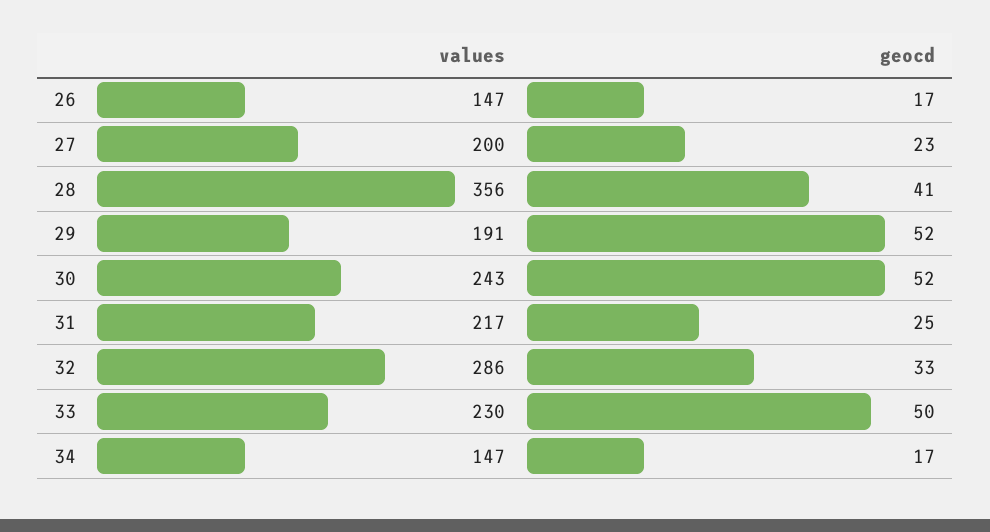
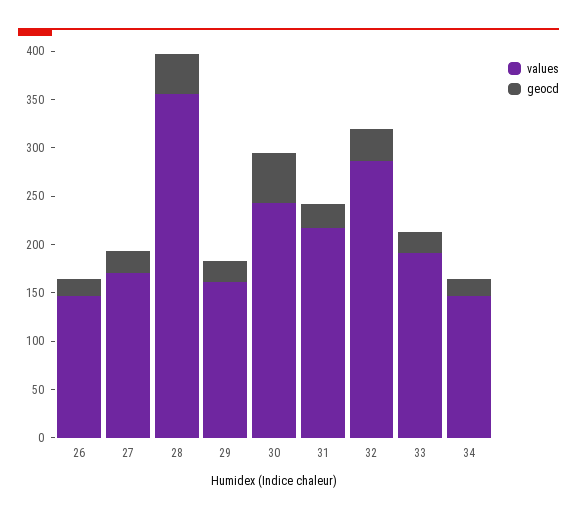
values, 27: 200 -> 170
values, 29: 191 -> 160
geocd, 29: 52 -> 20
values, 33: 230 -> 190
geocd, 33: 50 -> 20

